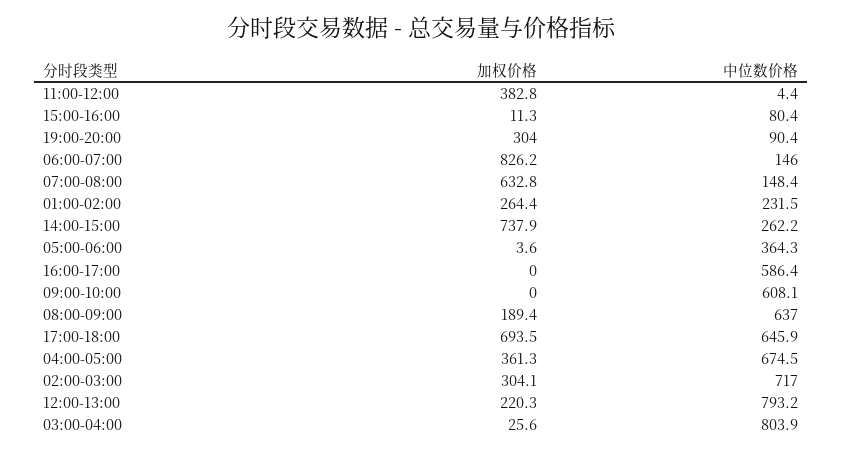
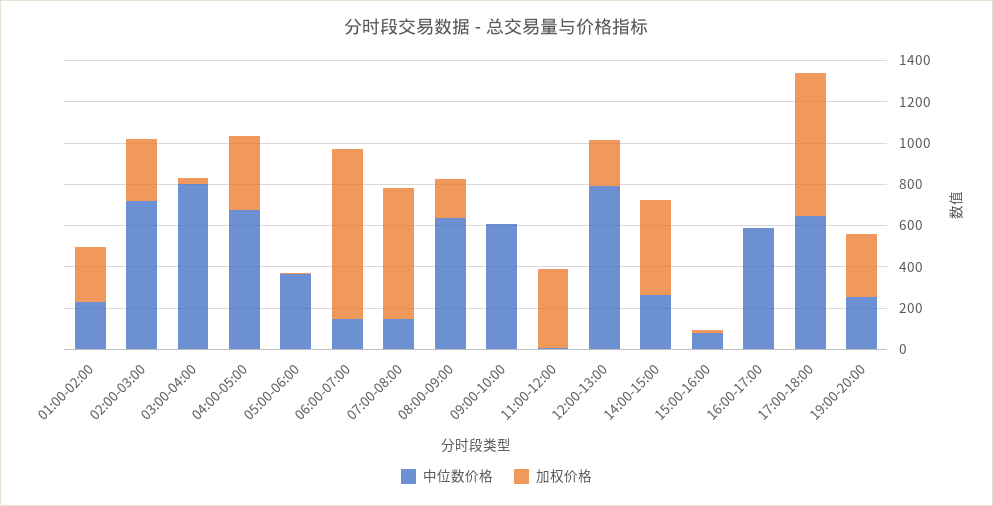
中位数价格, 19:00-20:00: 90.4 -> 250
加权价格, 14:00-15:00: 737.9 -> 450

